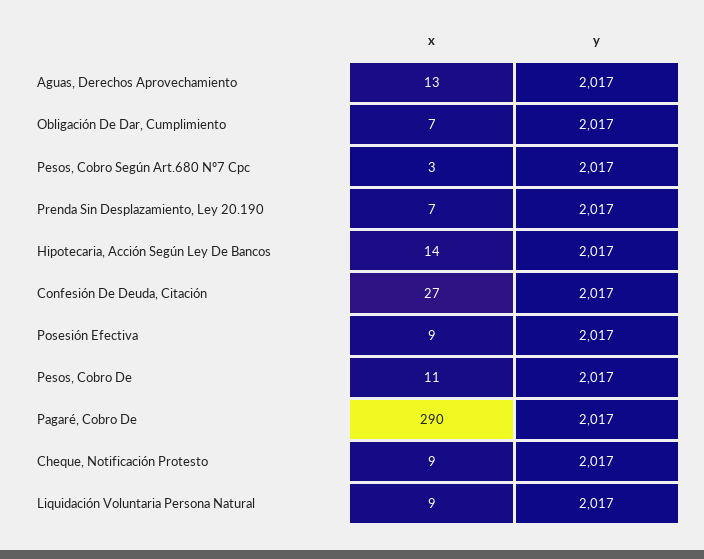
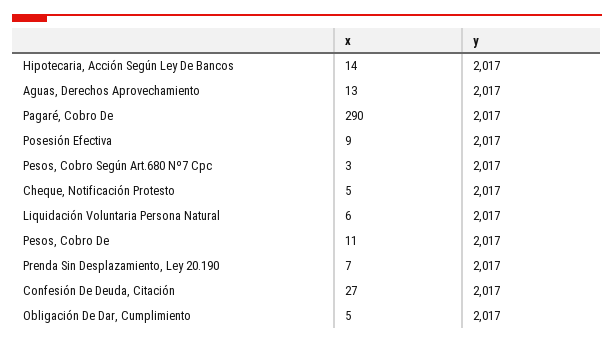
x, Obligación De Dar, Cumplimiento: 7 -> 5
x, Cheque, Notificación Protesto: 9 -> 5
x, Liquidación Voluntaria Persona Natural: 9 -> 6

